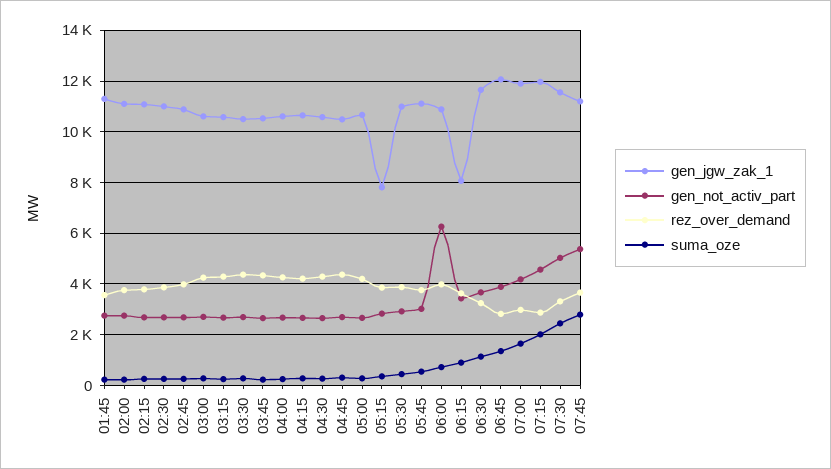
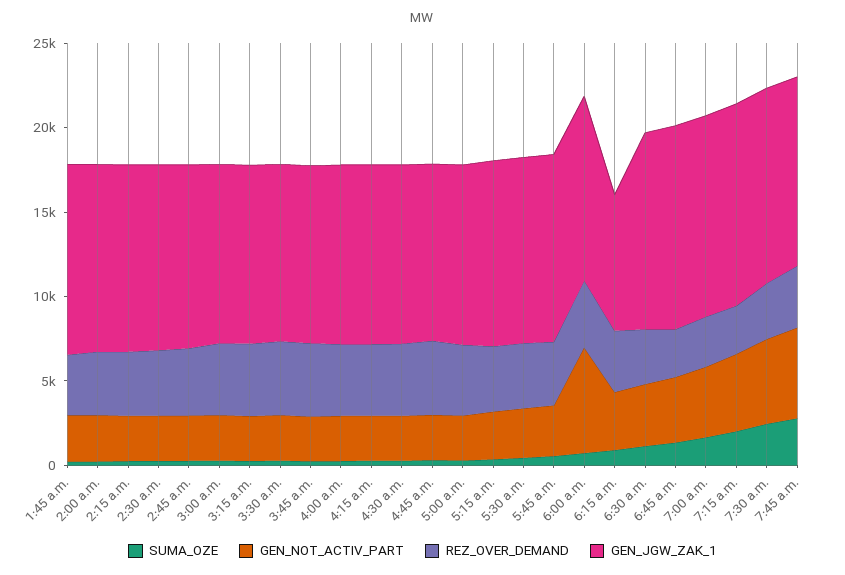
gen_jgw_zak_1, 05:15: 7750 -> 11000

